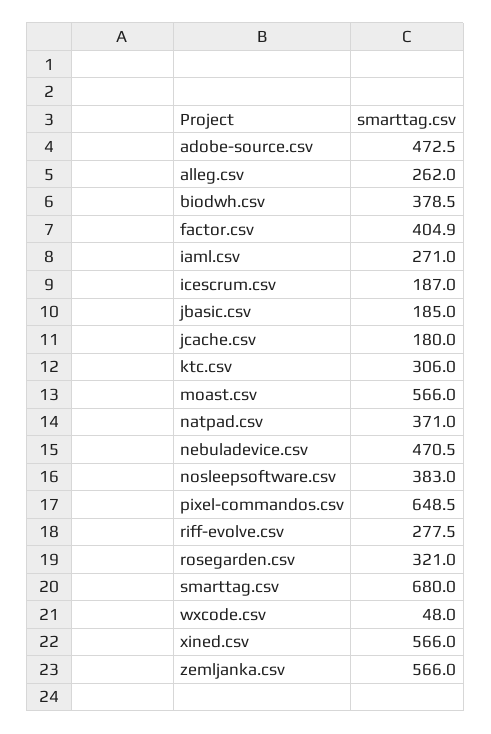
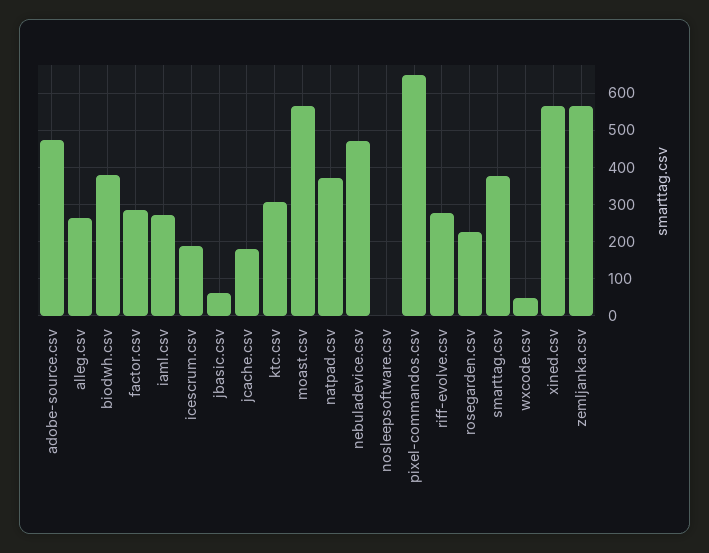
factor.csv: 404.9 -> 280
jbasic.csv: 185 -> 60
nosleepsoftware.csv: 383 -> 0
rosegarden.csv: 321 -> 220
smarttag.csv: 680 -> 380

